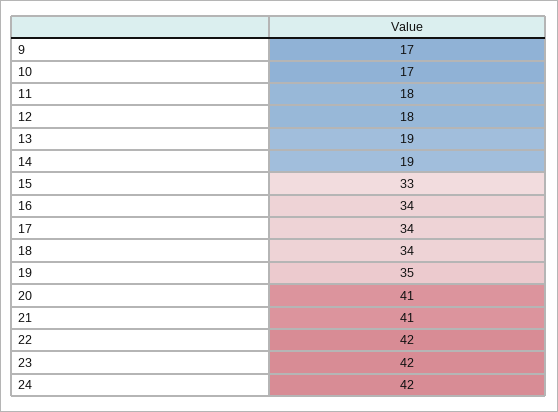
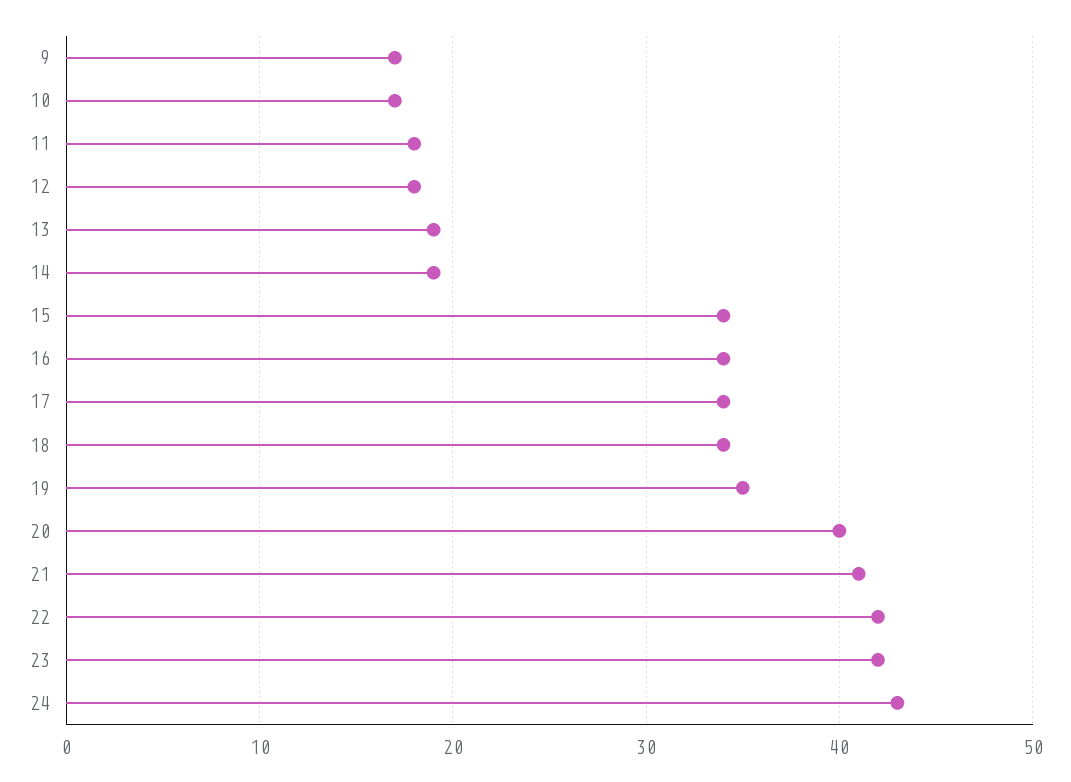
15: 33 -> 34
20: 41 -> 40
24: 42 -> 43

